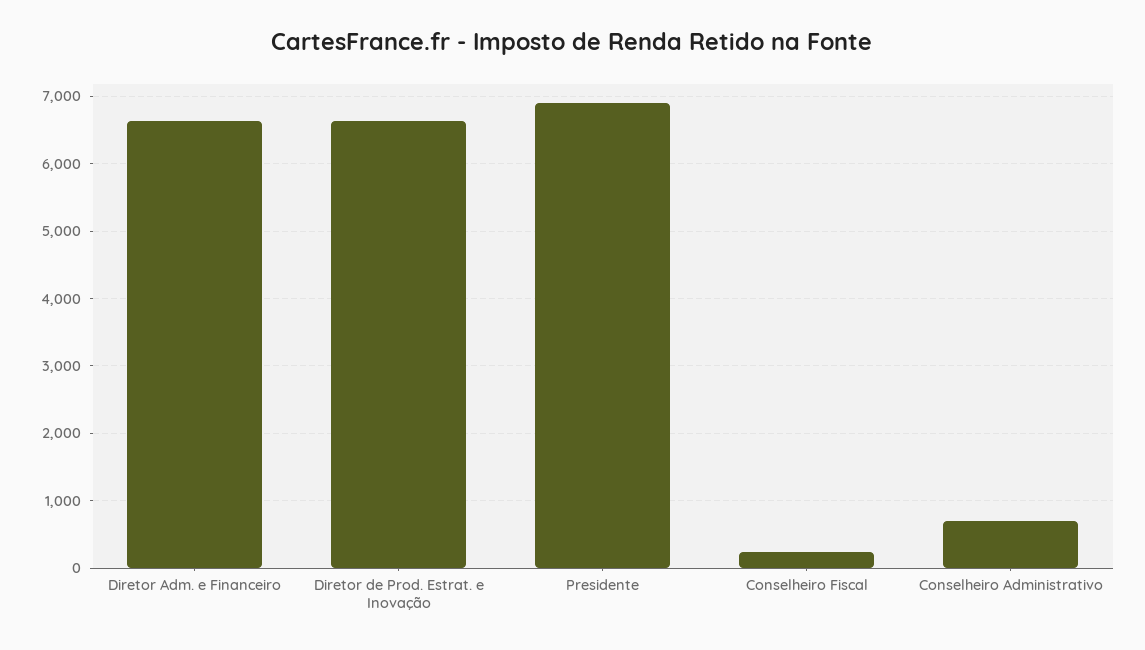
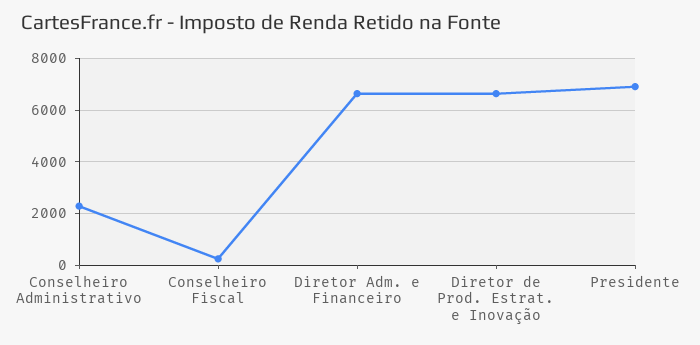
Conselheiro Administrativo: 700 -> 2250

